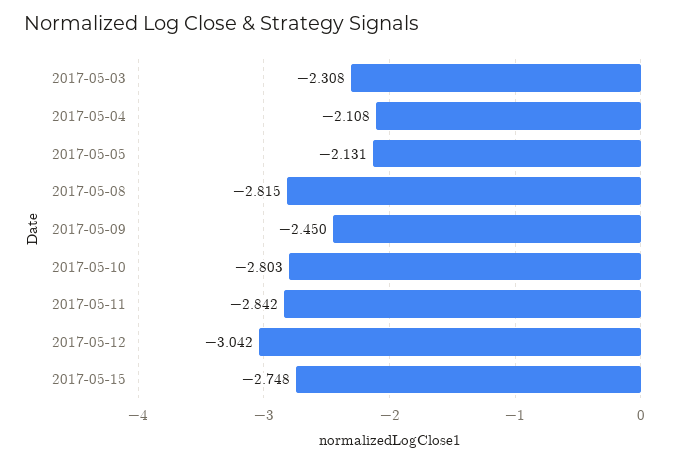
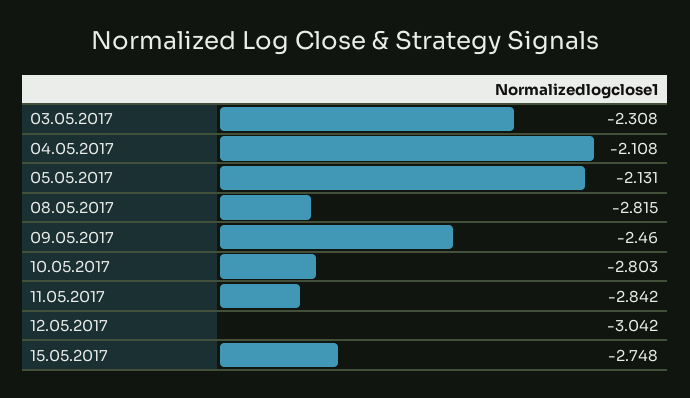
2017-05-09: -2.45 -> -2.46

